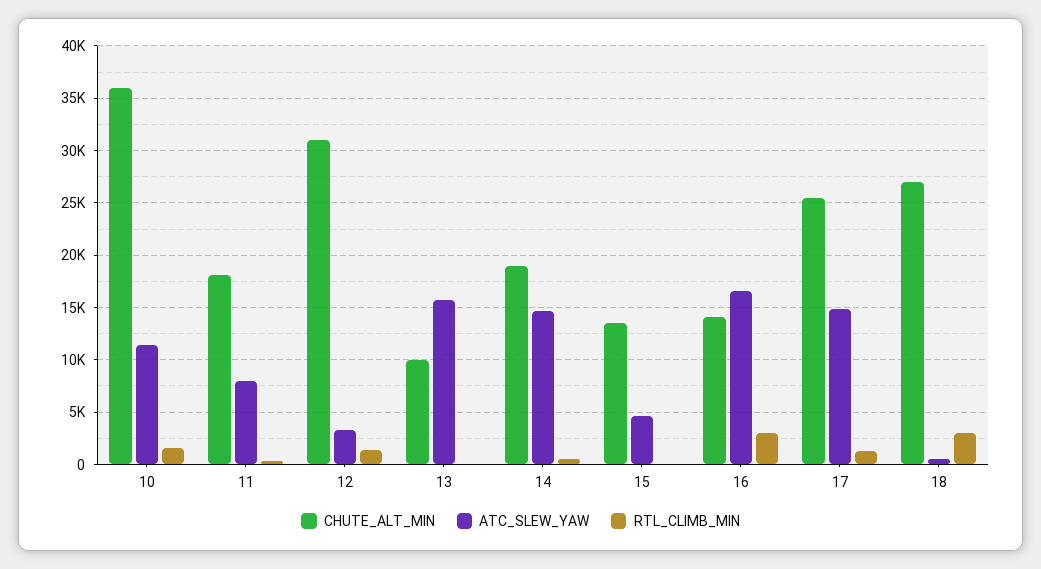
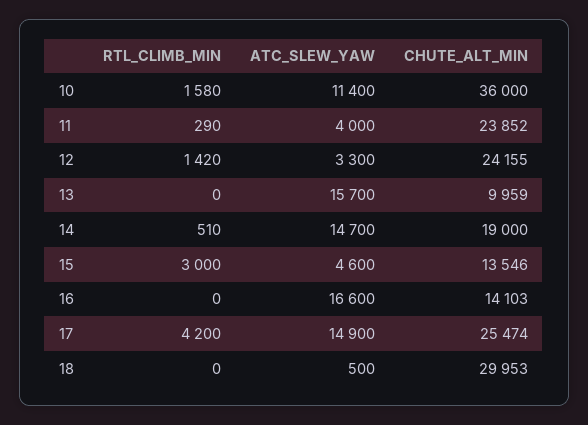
CHUTE_ALT_MIN, 11: 18000 -> 23852
ATC_SLEW_YAW, 11: 8000 -> 4000
CHUTE_ALT_MIN, 12: 31000 -> 24155
RTL_CLIMB_MIN, 15: 0 -> 3000
RTL_CLIMB_MIN, 16: 3000 -> 0
RTL_CLIMB_MIN, 17: 1000 -> 4200
CHUTE_ALT_MIN, 18: 27000 -> 29953
RTL_CLIMB_MIN, 18: 3000 -> 0

